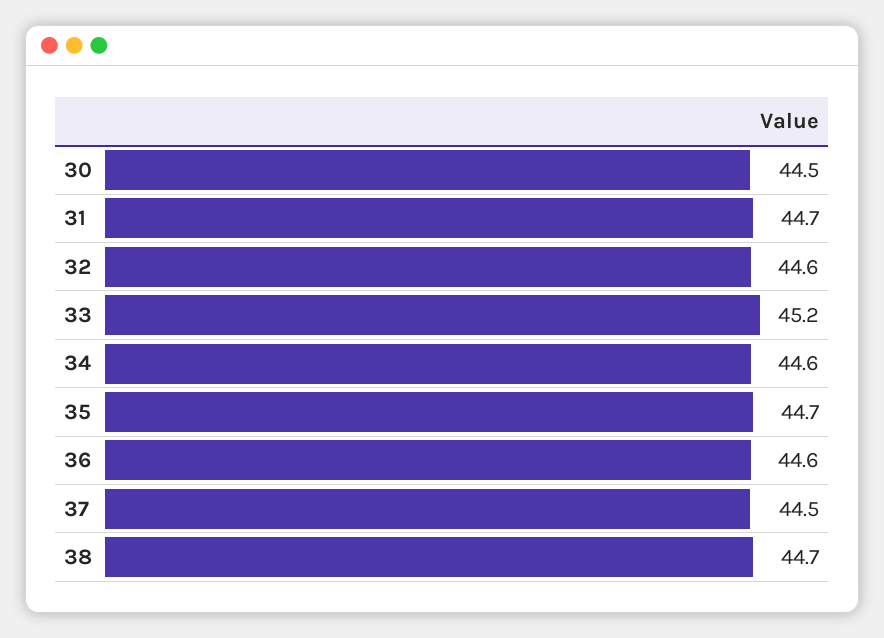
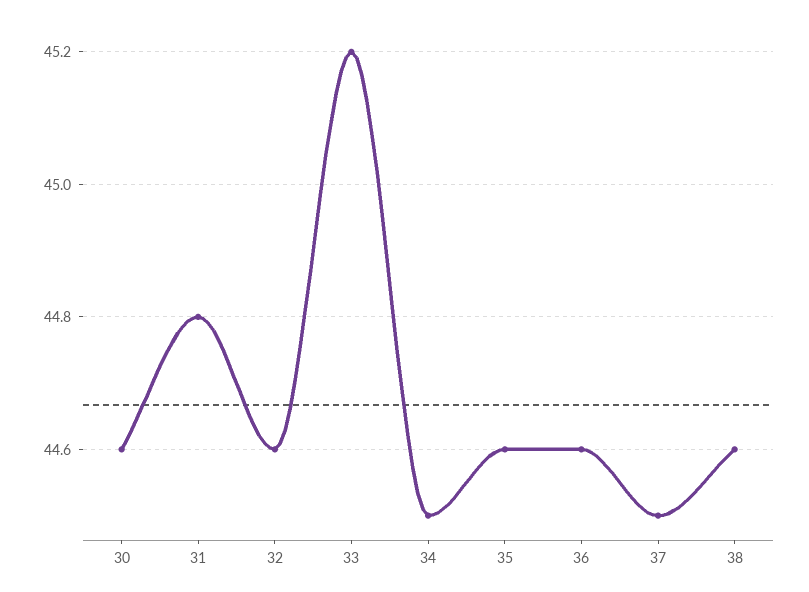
30: 44.5 -> 44.6
31: 44.7 -> 44.8
34: 44.6 -> 44.5
35: 44.7 -> 44.6
38: 44.7 -> 44.6

